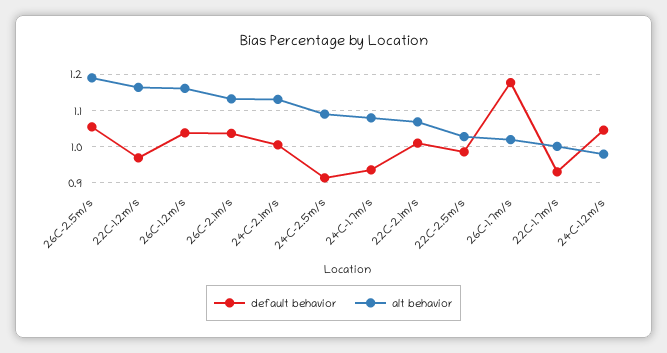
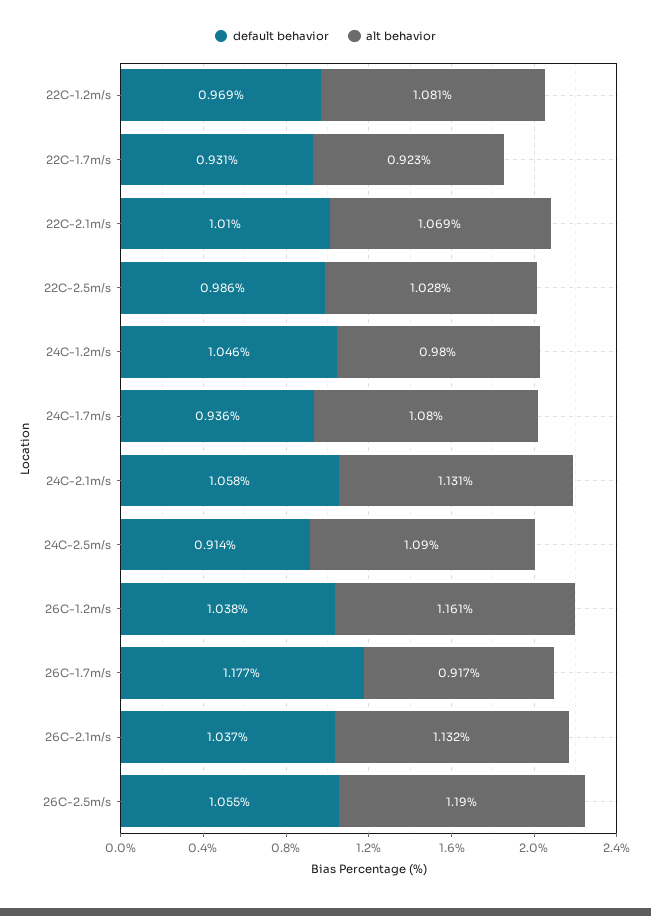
alt behavior, 22C-1.2m/s: 1.16 -> 1.081
default behavior, 24C-2.1m/s: 1 -> 1.058
alt behavior, 26C-1.7m/s: 1.02 -> 0.917
alt behavior, 22C-1.7m/s: 1 -> 0.923

